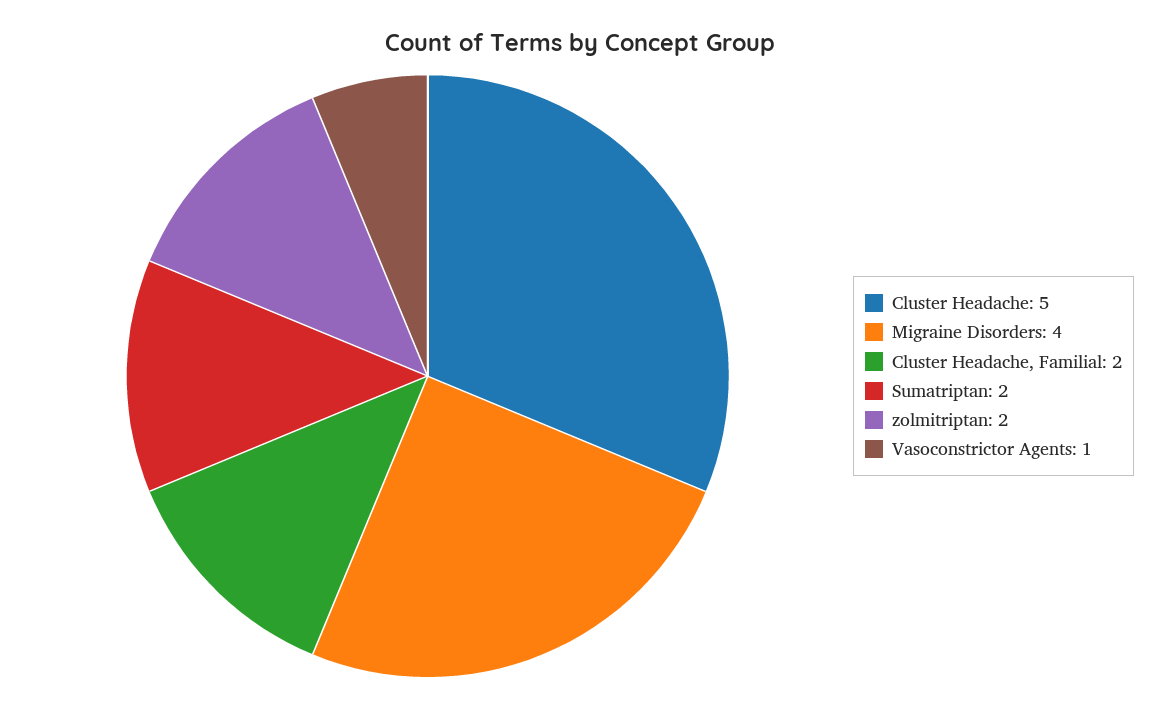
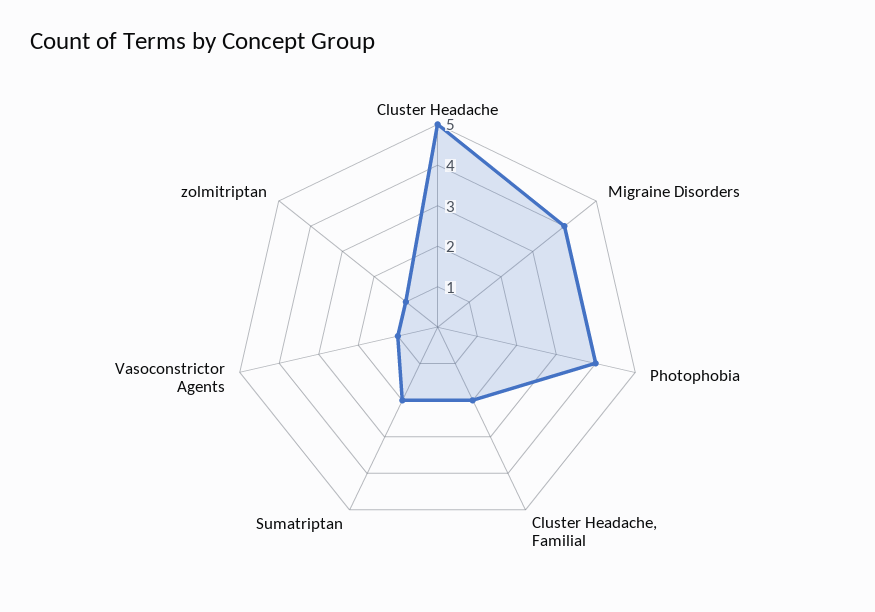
zolmitriptan: 2 -> 1
Photophobia: none -> 4

